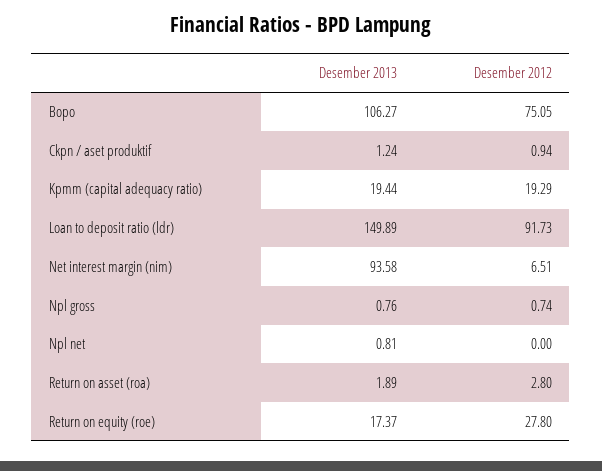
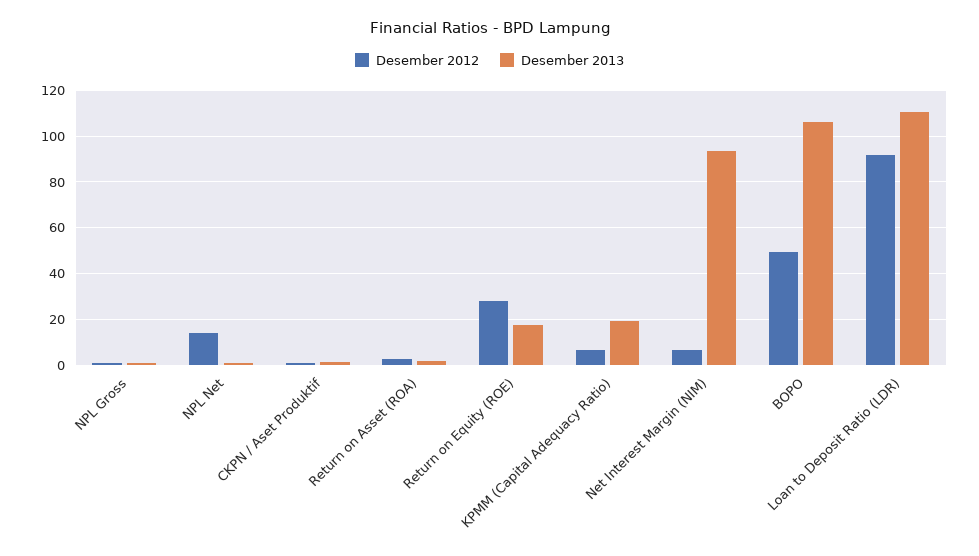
Desember 2012, Bopo: 75.05 -> 50
Desember 2012, Kpmm (capital adequacy ratio): 19.29 -> 5
Desember 2013, Loan to deposit ratio (ldr): 149.89 -> 110
Desember 2012, Npl net: 0 -> 15

